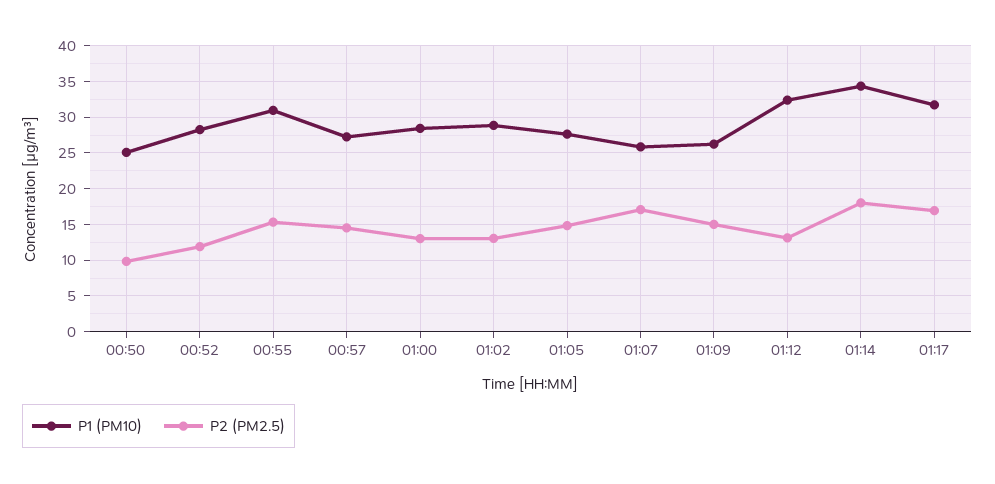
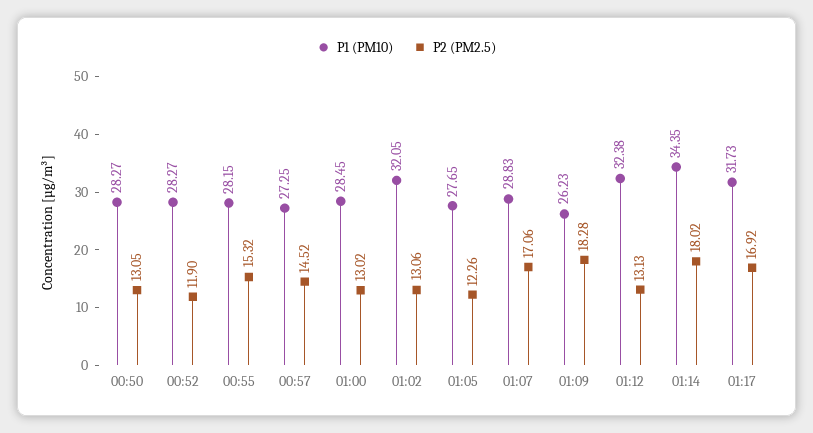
P1 (PM10), 00:50: 25 -> 28.27
P2 (PM2.5), 00:50: 10 -> 13.05
P1 (PM10), 00:55: 31 -> 28.15
P1 (PM10), 01:02: 29 -> 32.05
P2 (PM2.5), 01:05: 15 -> 12.26
P1 (PM10), 01:07: 26 -> 28.83
P2 (PM2.5), 01:09: 15 -> 18.28

